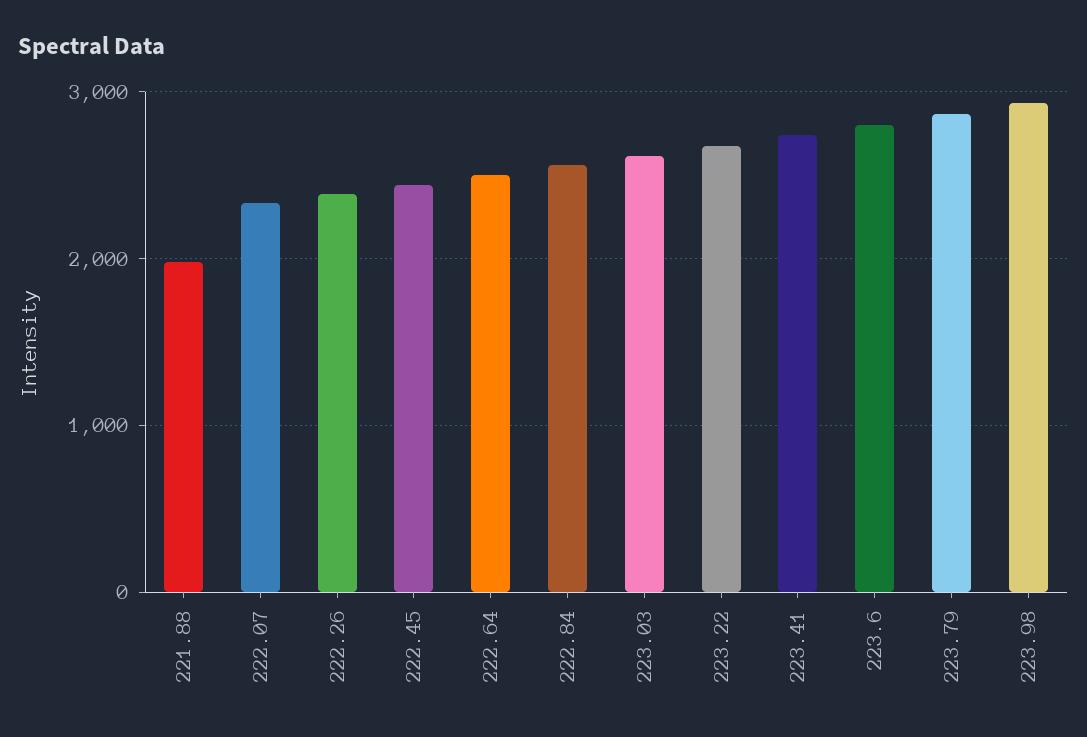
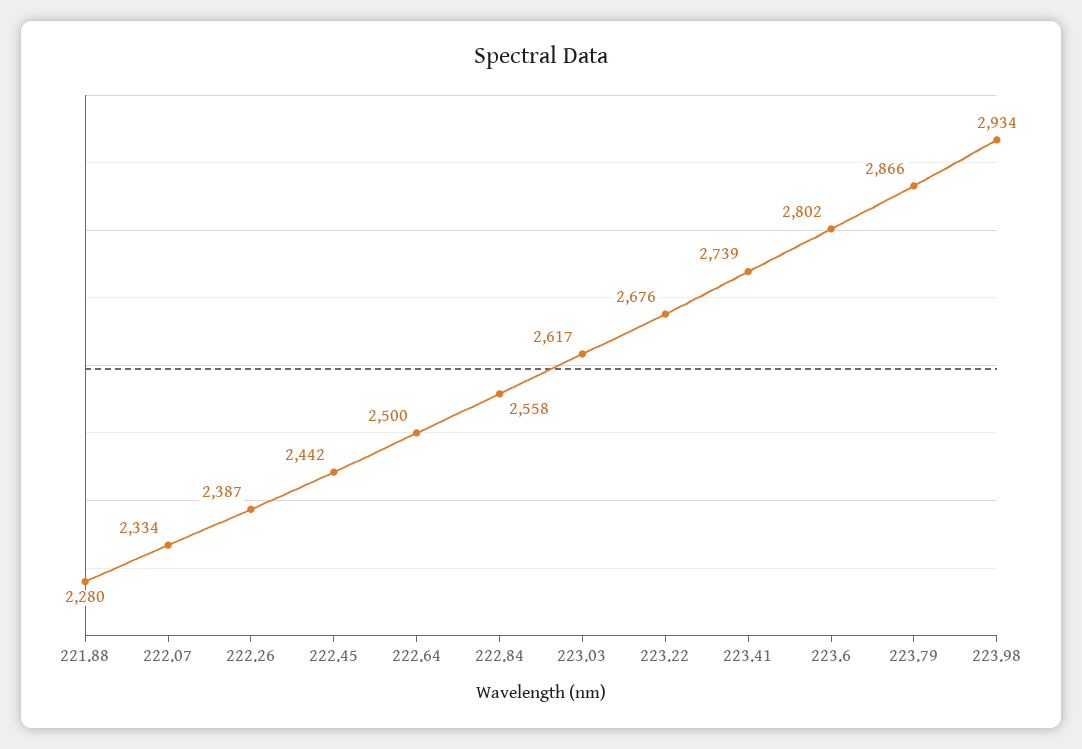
221.88: 2000 -> 2280

